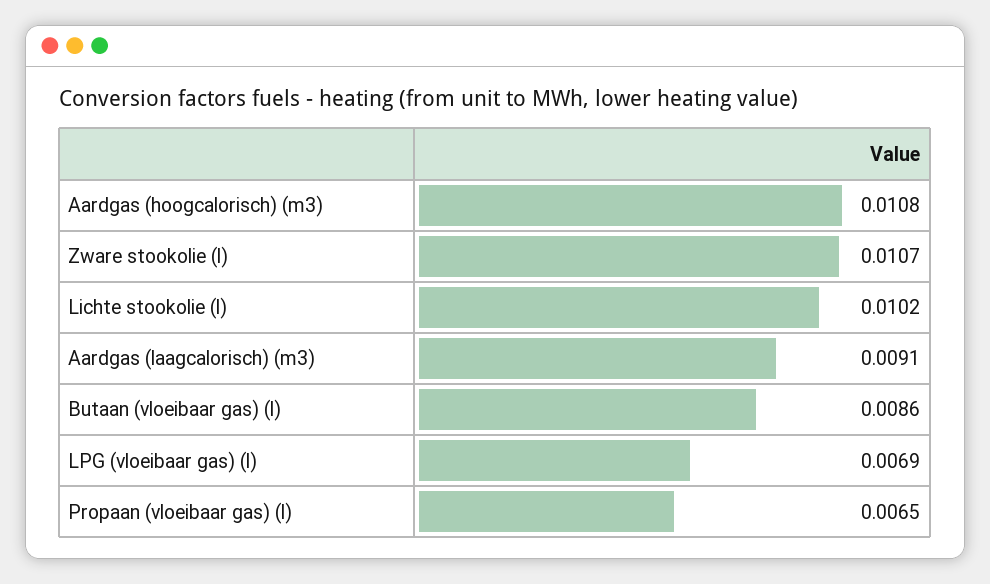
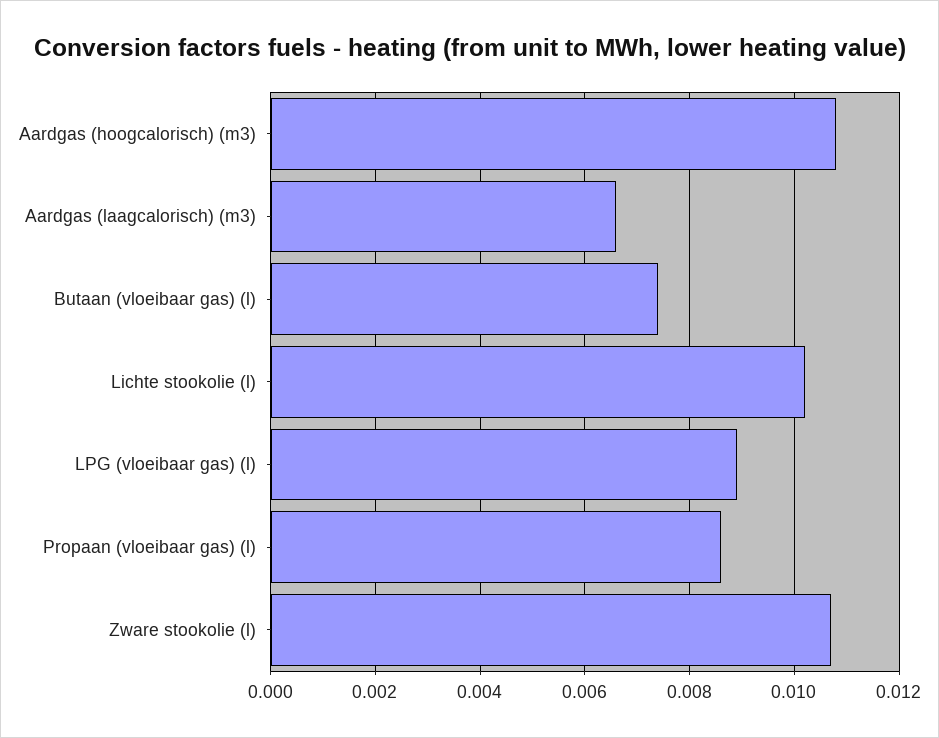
Aardgas (laagcalorisch) (m3): 0.0091 -> 0.0065
Butaan (vloeibaar gas) (l): 0.0086 -> 0.0075
LPG (vloeibaar gas) (l): 0.0069 -> 0.009
Propaan (vloeibaar gas) (l): 0.0065 -> 0.0085

